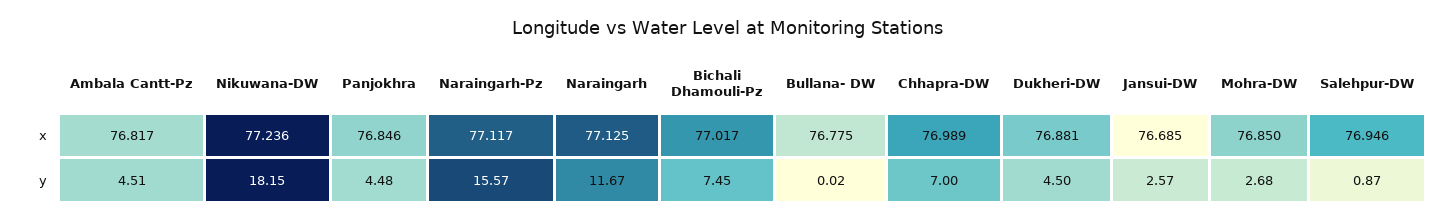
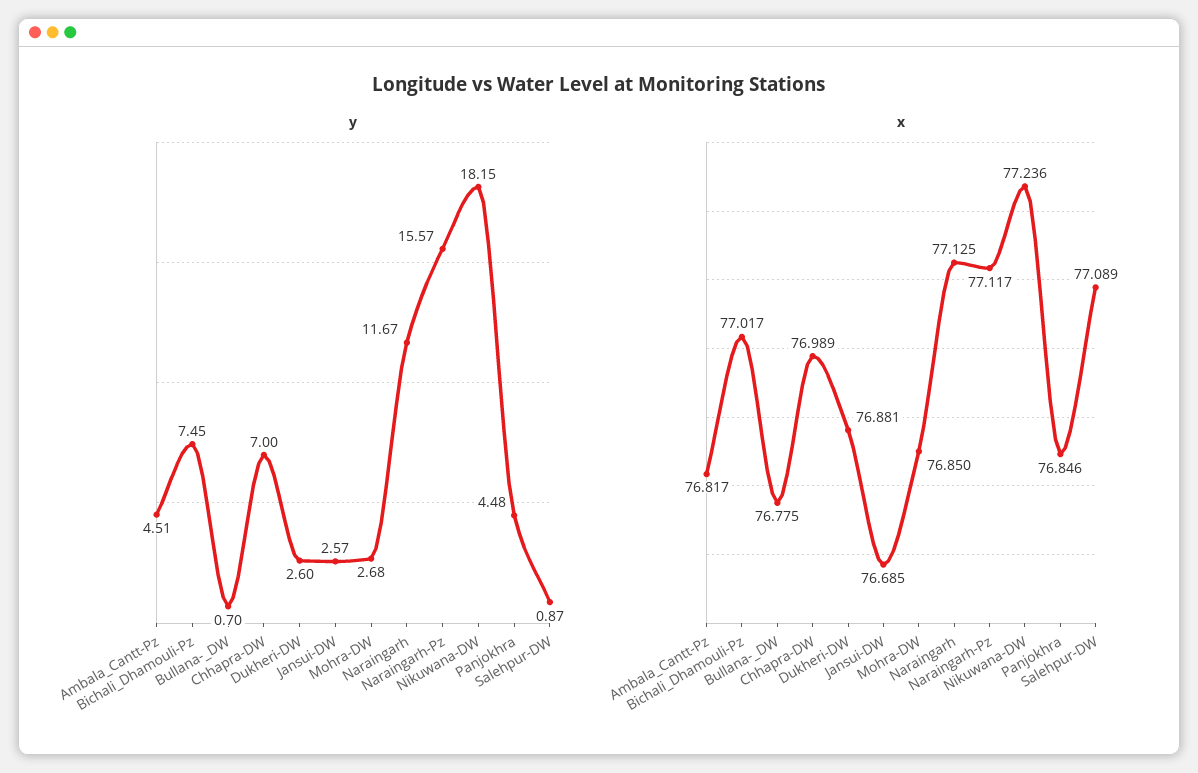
x, Salehpur-DW: 76.946 -> 77.089
y, Bullana- DW: 0.02 -> 0.7
y, Dukheri-DW: 4.5 -> 2.6

